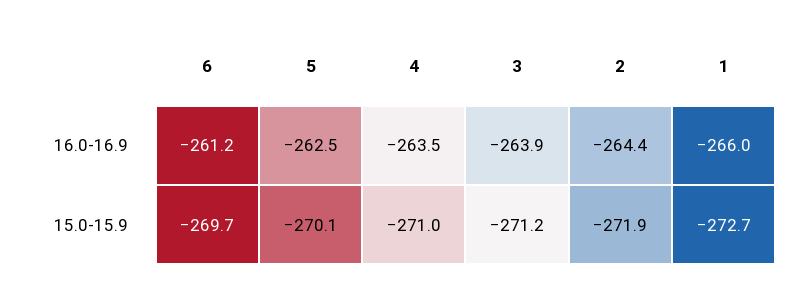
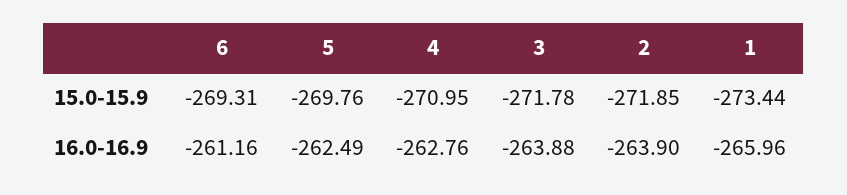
4, 16.0-16.9: -263.5 -> -262.76
2, 16.0-16.9: -264.4 -> -263.9
6, 15.0-15.9: -269.7 -> -269.31
5, 15.0-15.9: -270.1 -> -269.76
3, 15.0-15.9: -271.2 -> -271.78
1, 15.0-15.9: -272.7 -> -273.44

